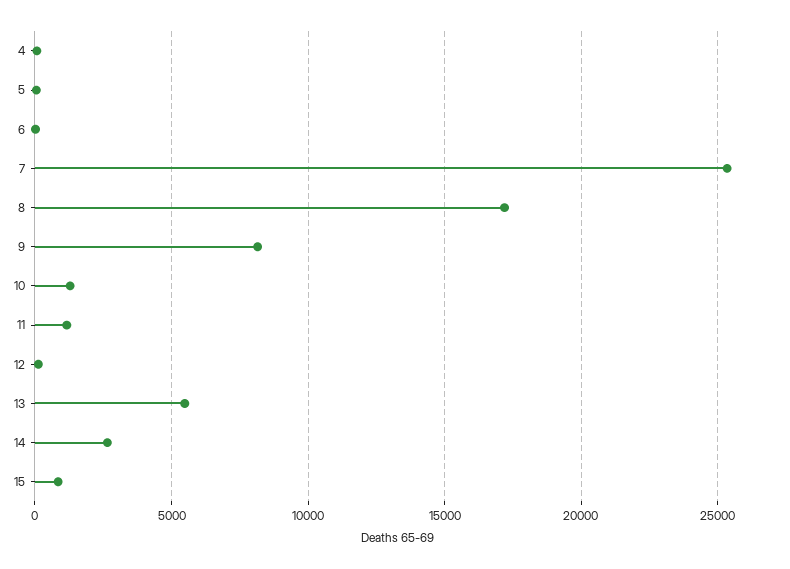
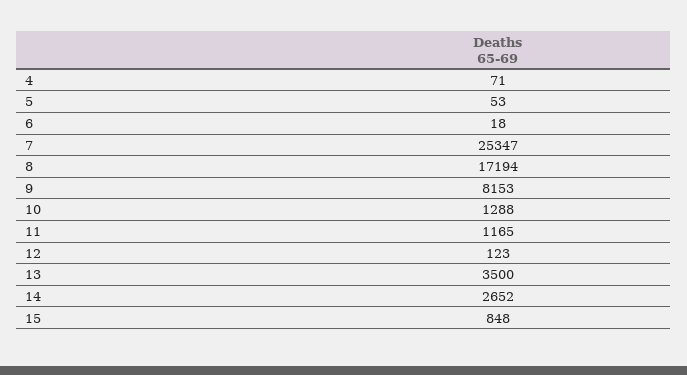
13: 5500 -> 3500

